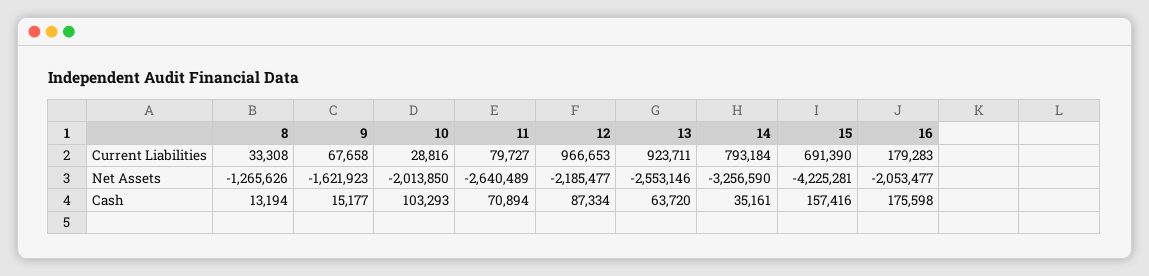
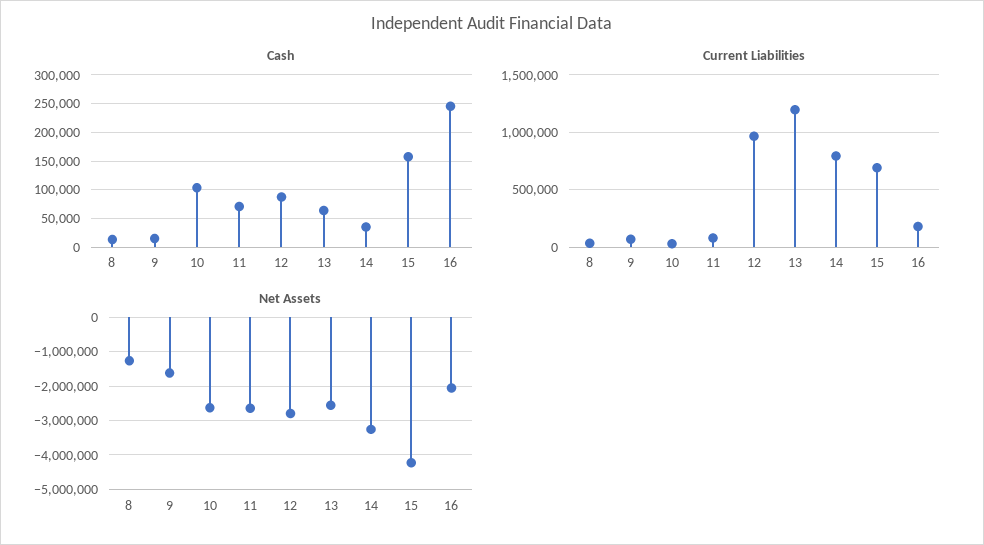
Current Liabilities, 13: 923711 -> 1200000
Net Assets, 10: -2013850 -> -2600000
Net Assets, 12: -2185477 -> -2800000
Cash, 16: 175598 -> 250000

